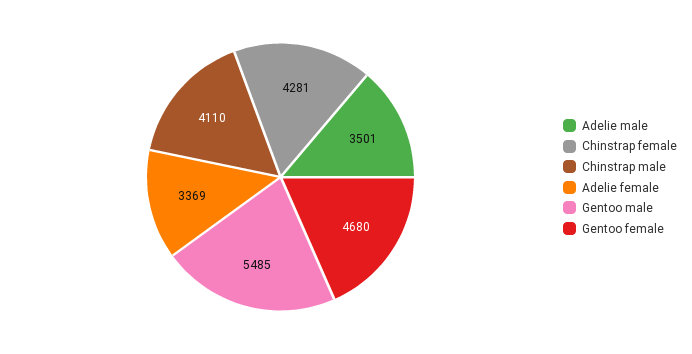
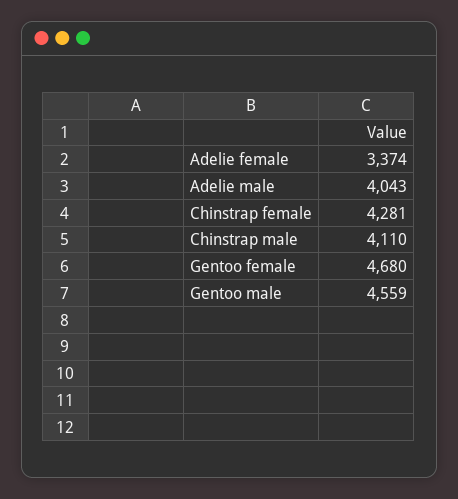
Adelie male: 3501 -> 4043
Adelie female: 3369 -> 3374
Gentoo male: 5485 -> 4559

